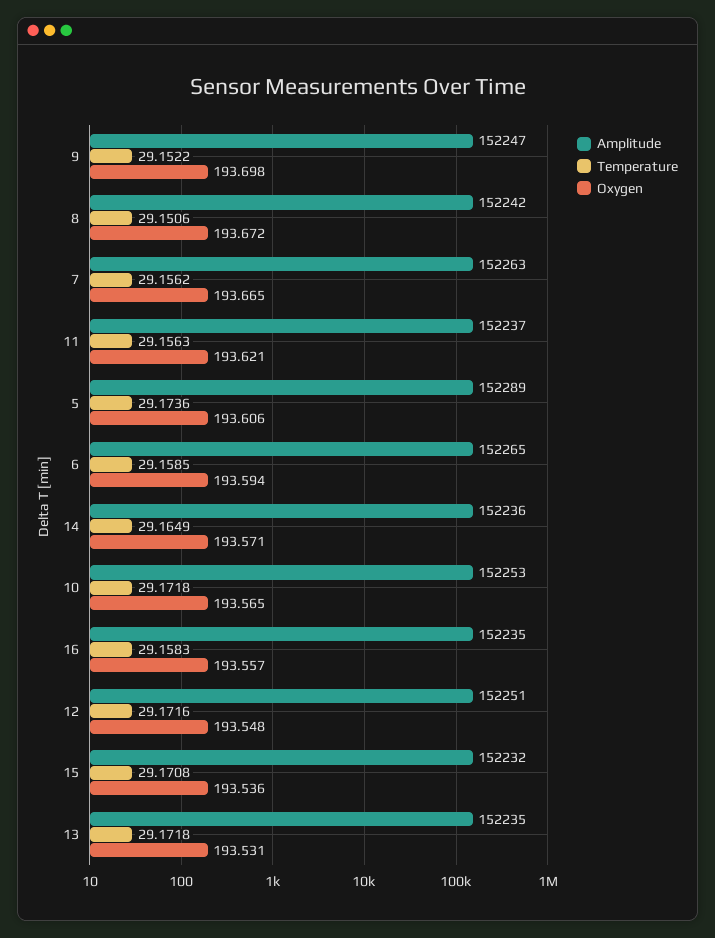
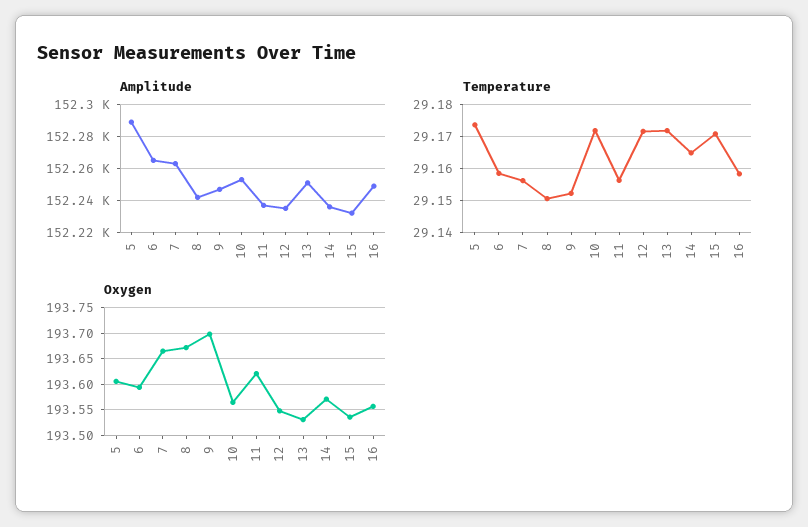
Amplitude, 16: 152235 -> 152250
Amplitude, 12: 152251 -> 152235
Amplitude, 13: 152235 -> 152250

